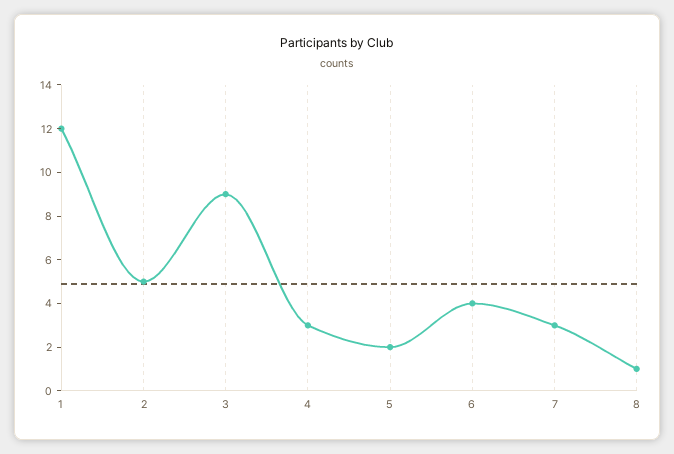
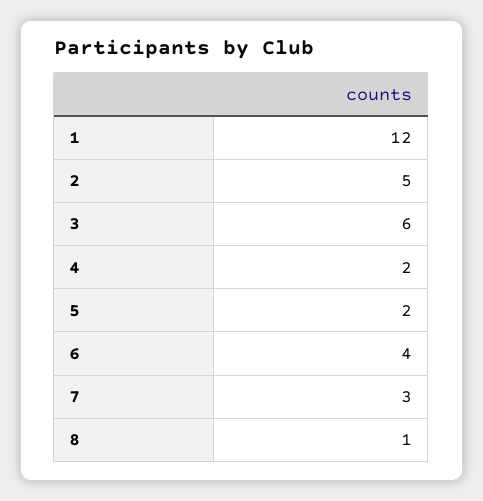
3: 9 -> 6
4: 3 -> 2

